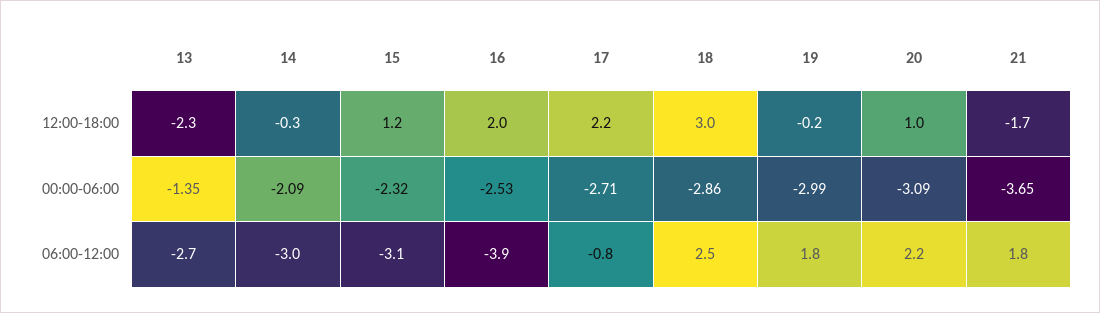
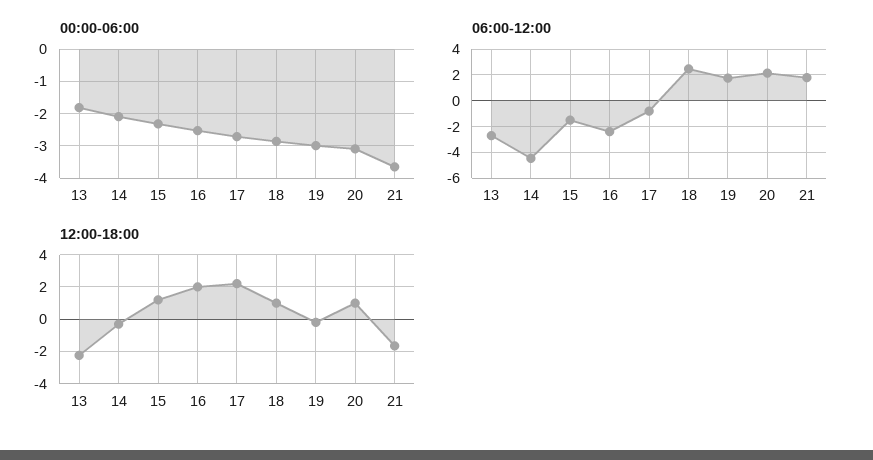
12:00-18:00, 18: 3 -> 1
00:00-06:00, 13: -1.35 -> -1.8
06:00-12:00, 14: -3 -> -4.5
06:00-12:00, 15: -3.1 -> -1.5
06:00-12:00, 16: -3.9 -> -2.5

